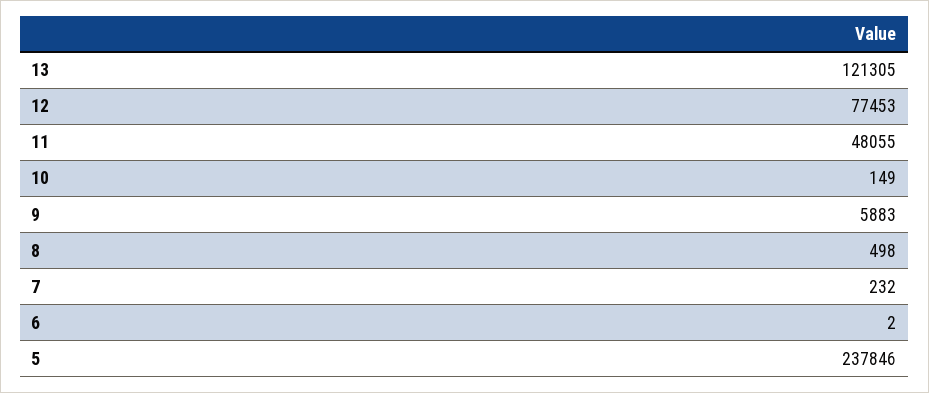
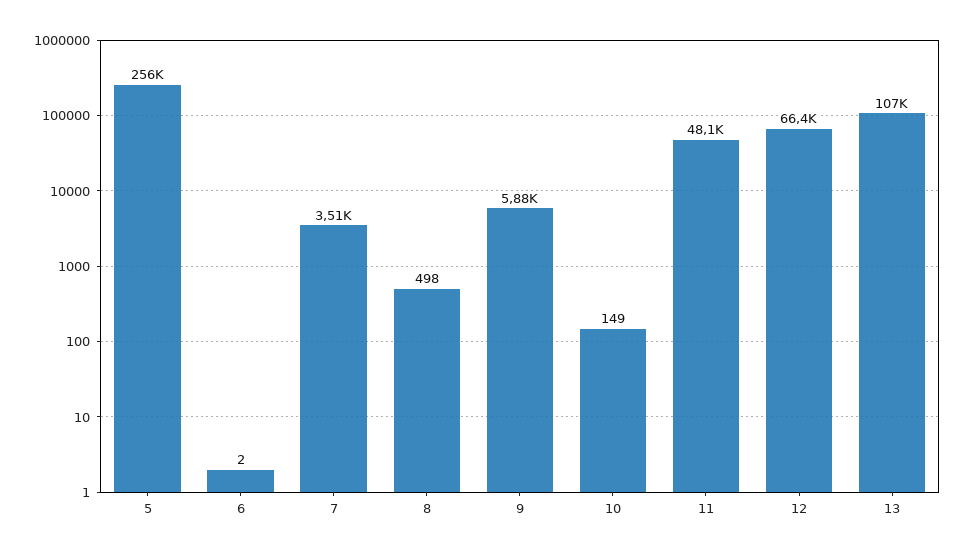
13: 121305 -> 107000
12: 77453 -> 66400
7: 232 -> 3510
5: 237846 -> 256000

